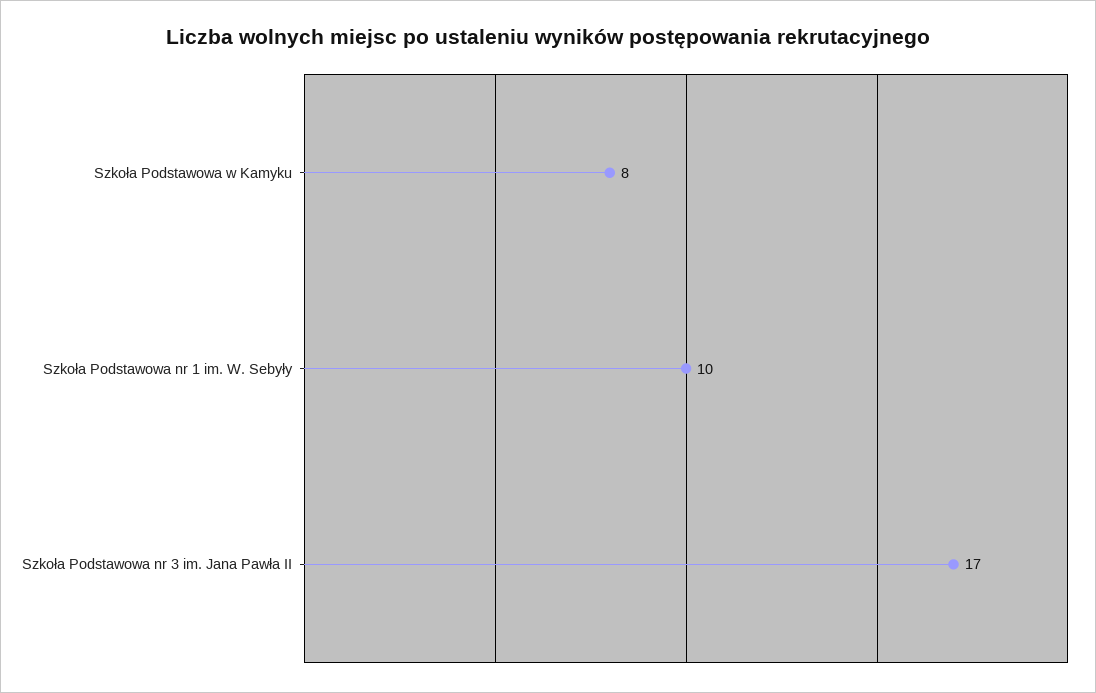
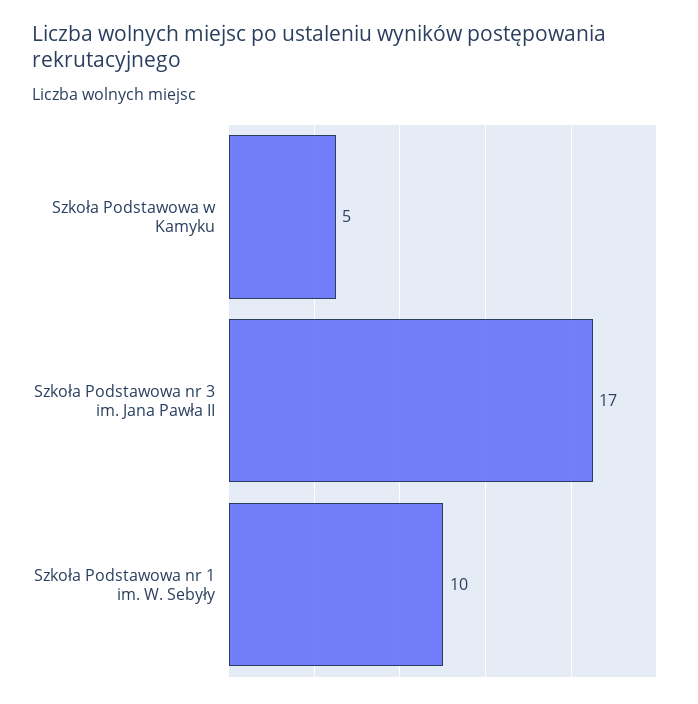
Szkoła Podstawowa w Kamyku: 8 -> 5

